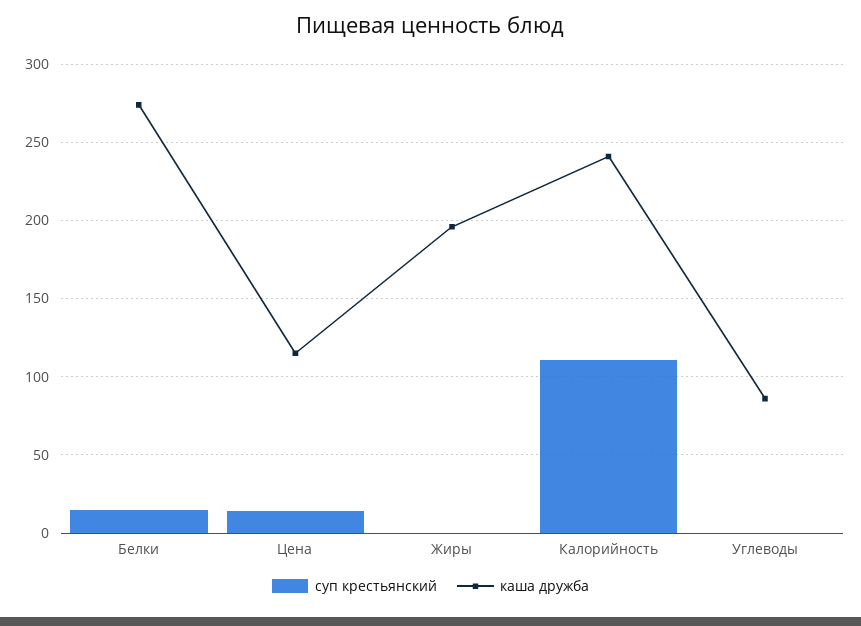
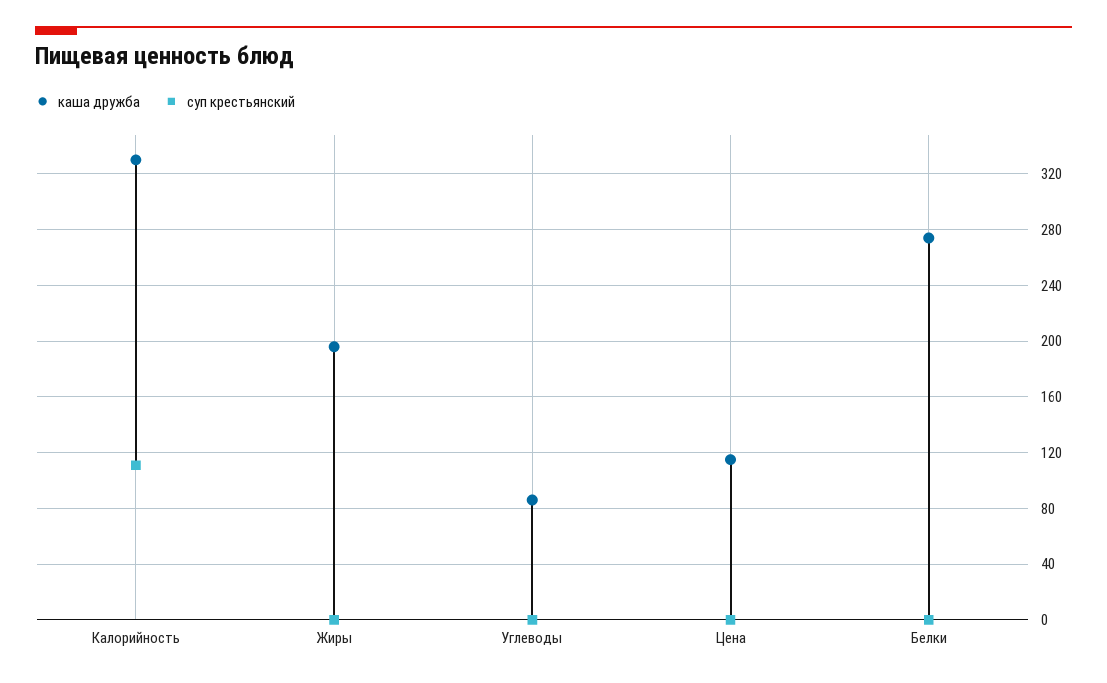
суп крестьянский, Белки: 15 -> 0
суп крестьянский, Цена: 15 -> 0
каша дружба, Калорийность: 240 -> 330

